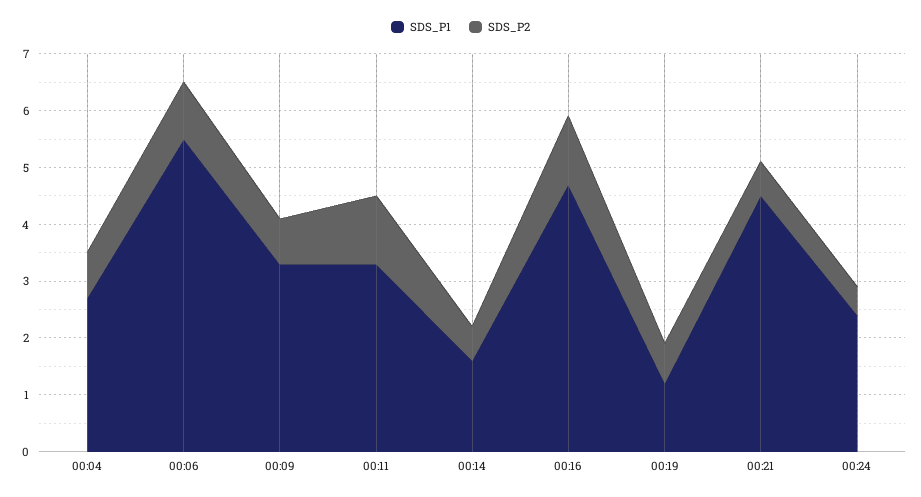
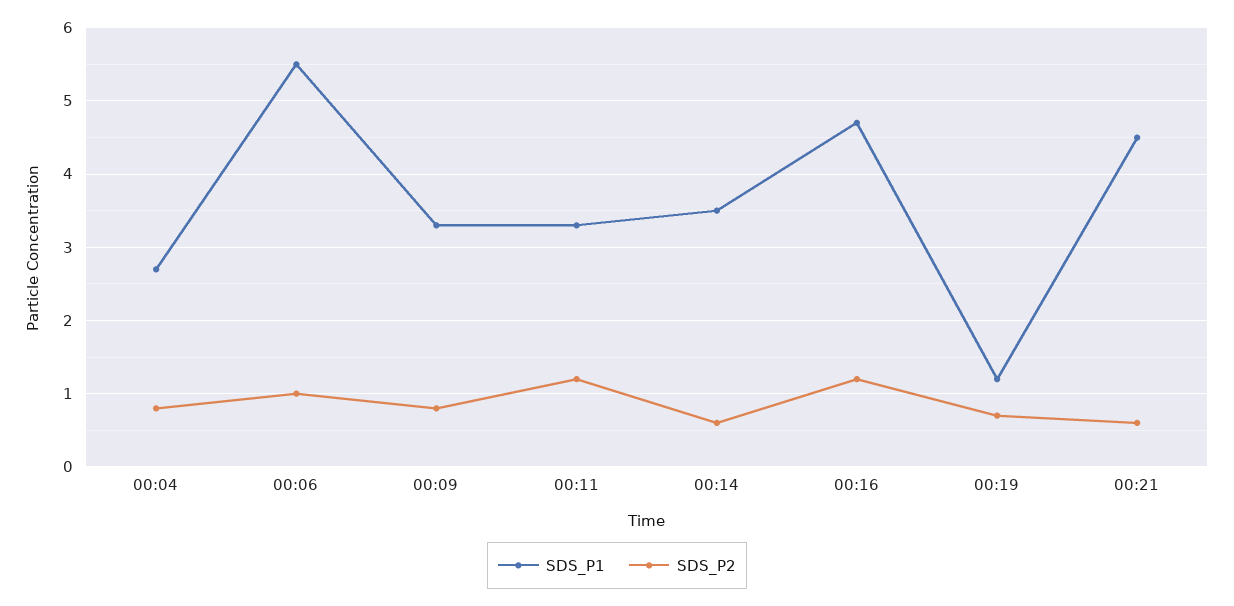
SDS_P1, 00:14: 1.5 -> 3.5
SDS_P1, 00:24: 2.5 -> none
SDS_P2, 00:24: 0.5 -> none

